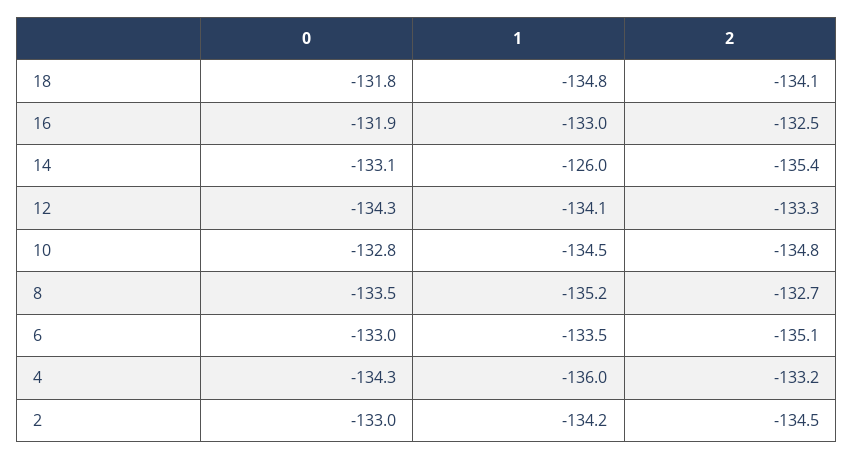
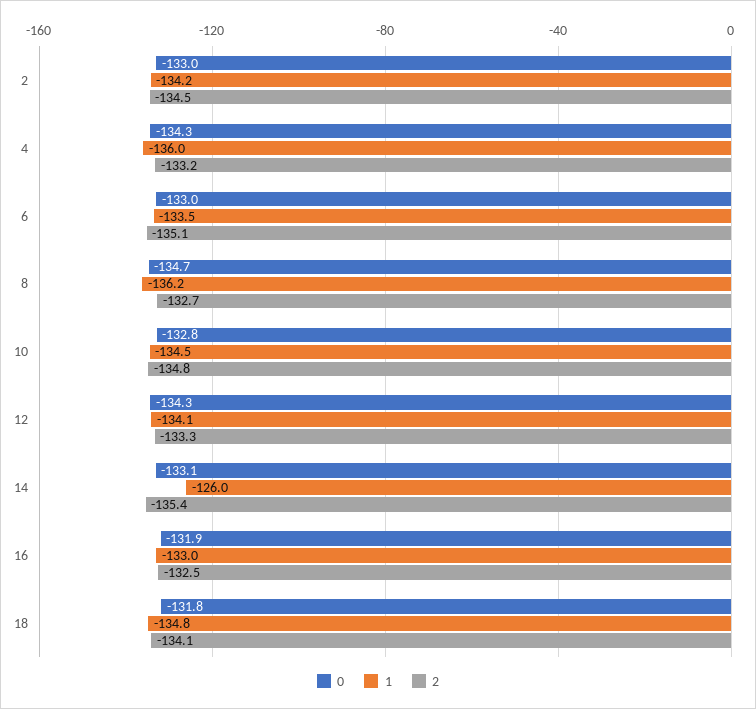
0, 8: -133.5 -> -134.7
1, 8: -135.2 -> -136.2

